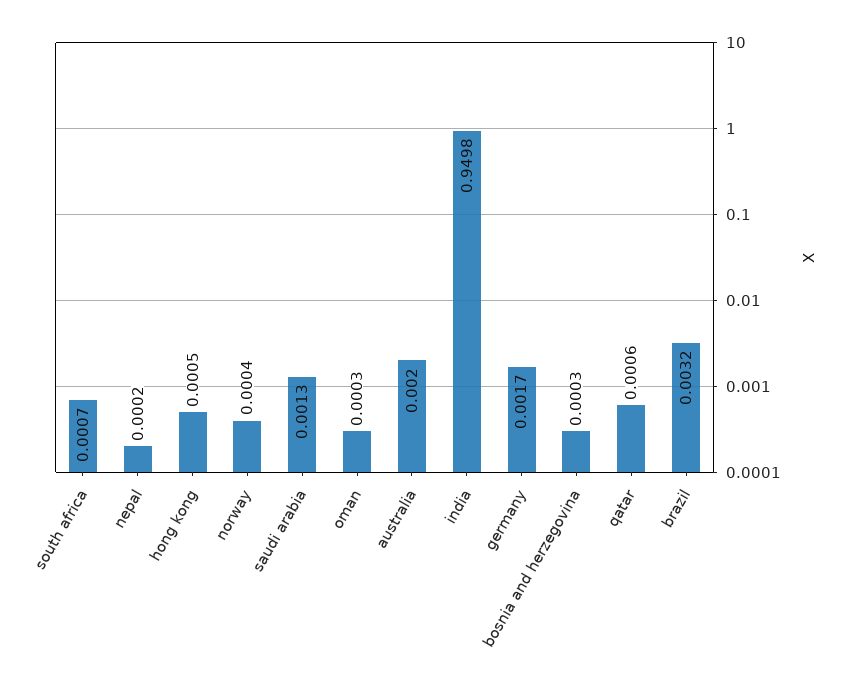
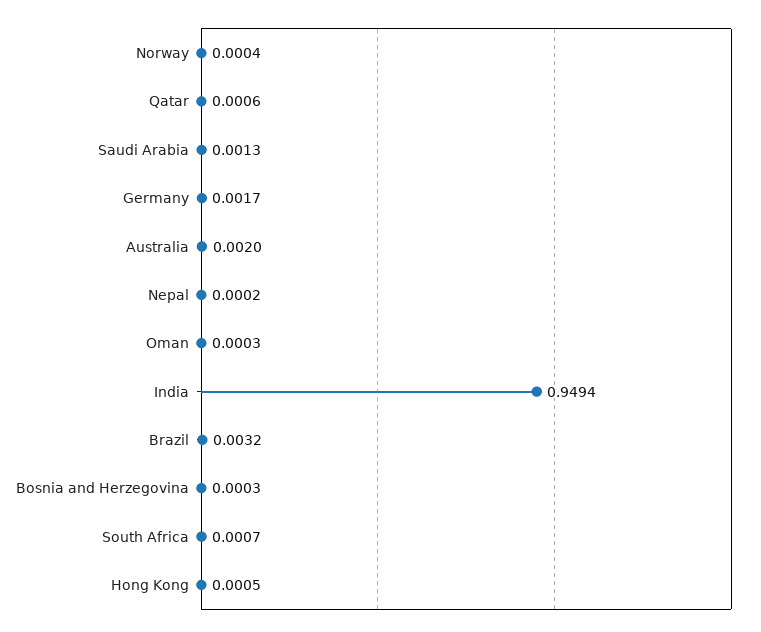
india: 0.9498 -> 0.9494

